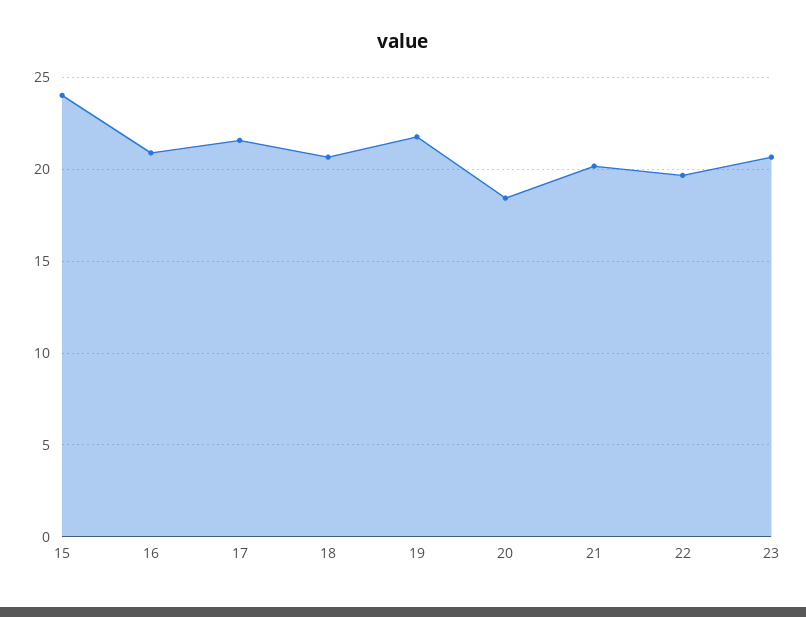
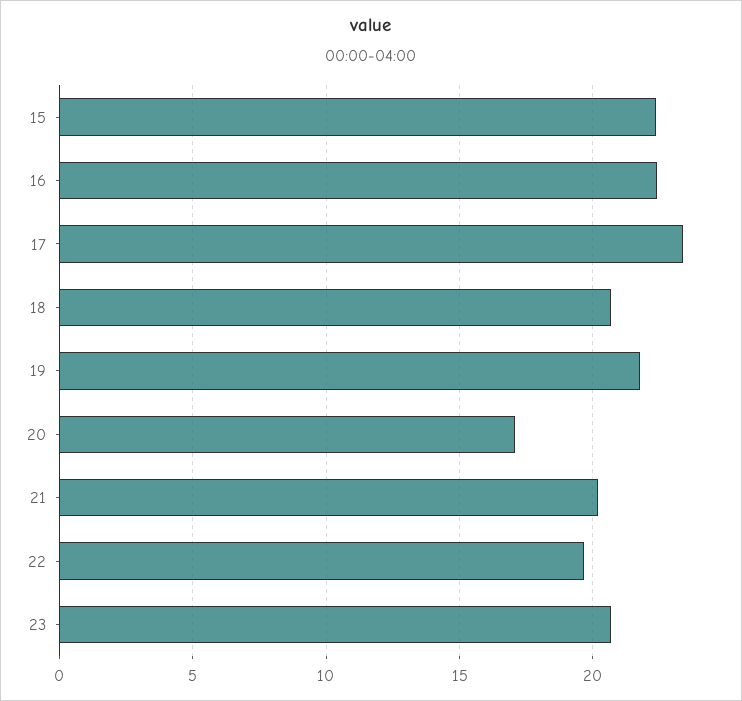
15: 24 -> 22.5
16: 21 -> 22.5
17: 21.5 -> 23.5
20: 18.5 -> 17

